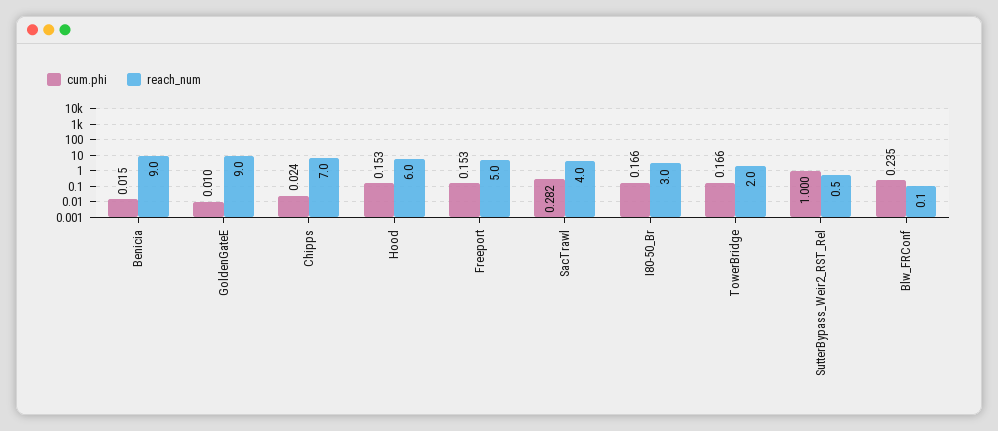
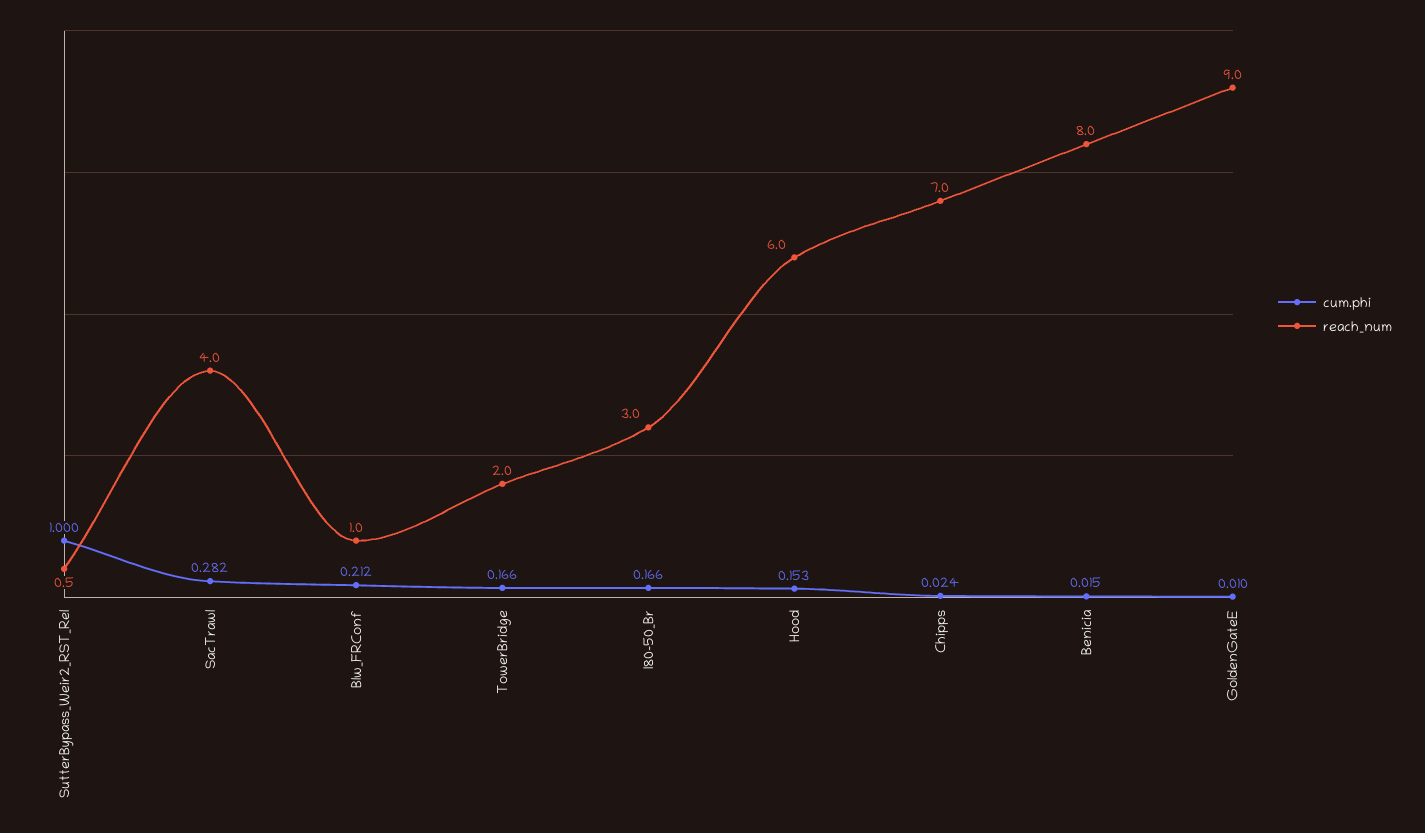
reach_num, Benicia: 9 -> 8
cum.phi, Freeport: 0.153 -> none
reach_num, Freeport: 5 -> none
cum.phi, Blw_FRConf: 0.235 -> 0.212
reach_num, Blw_FRConf: 0.1 -> 1

